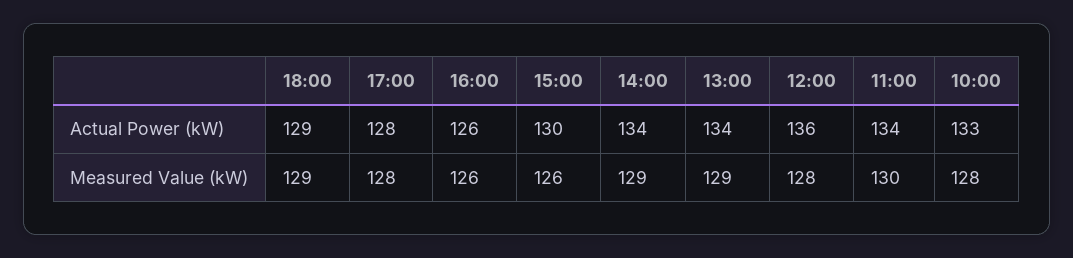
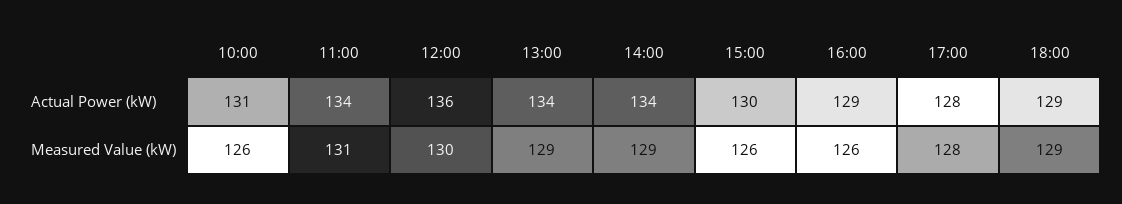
16:00, Actual Power (kW): 126 -> 129
10:00, Actual Power (kW): 133 -> 131
12:00, Measured Value (kW): 128 -> 130
11:00, Measured Value (kW): 130 -> 131
10:00, Measured Value (kW): 128 -> 126

